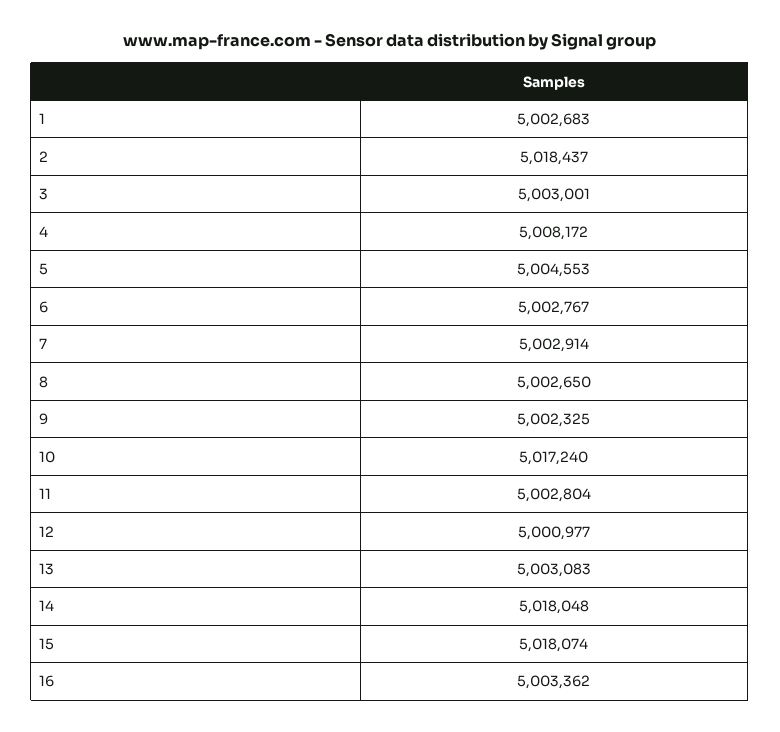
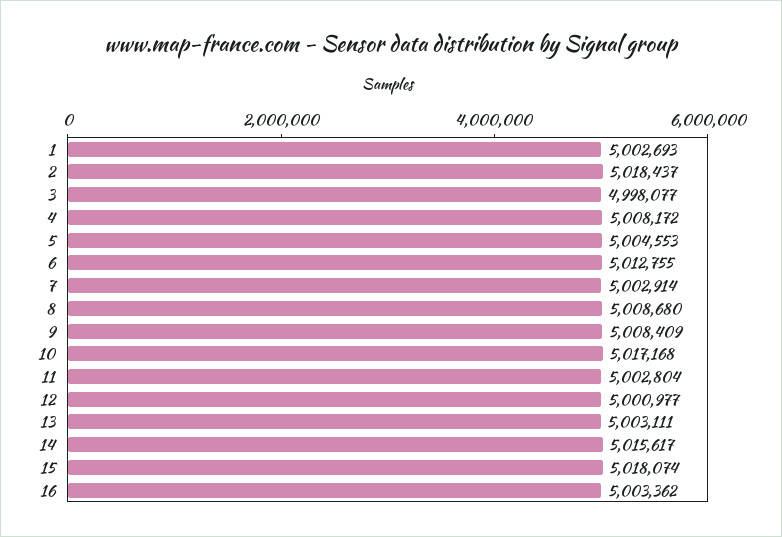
1: 5002683 -> 5002693
3: 5003001 -> 4998077
6: 5002767 -> 5012755
8: 5002650 -> 5008680
9: 5002325 -> 5008409
10: 5017240 -> 5017168
13: 5003083 -> 5003111
14: 5018048 -> 5015617

